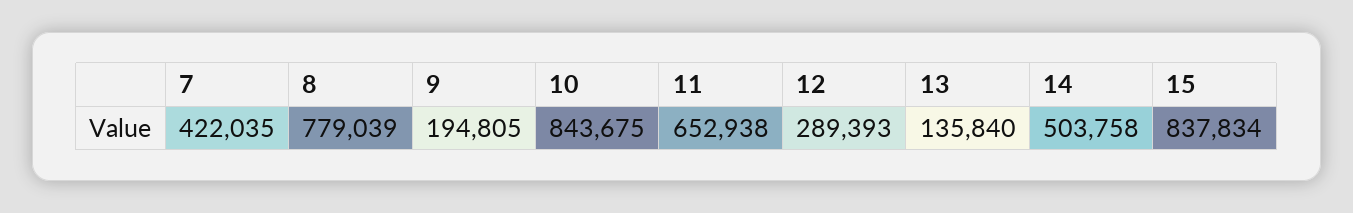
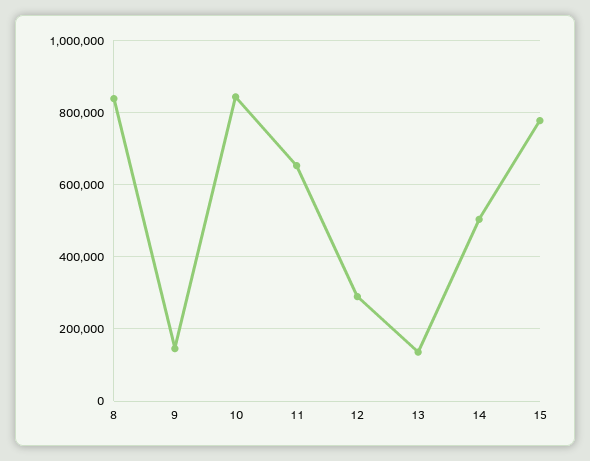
7: 422035 -> none
8: 779039 -> 840000
9: 194805 -> 140000
15: 837834 -> 780000

